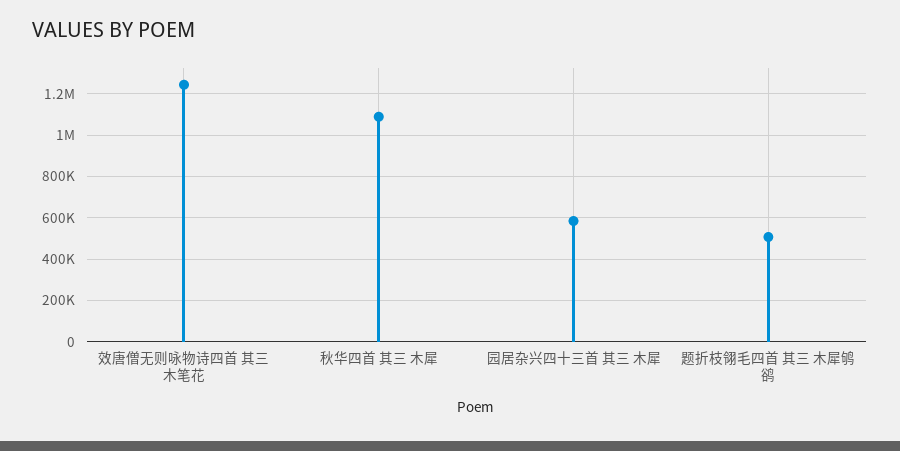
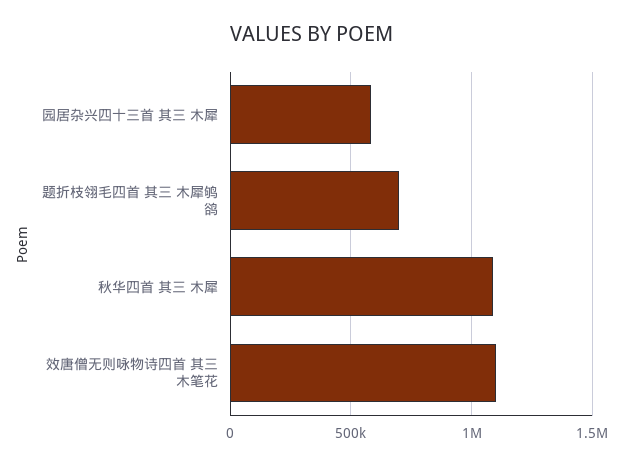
效唐僧无则咏物诗四首 其三 木笔花: 1250000 -> 1100000
题折枝翎毛四首 其三 木犀鸲鹆: 500000 -> 700000

